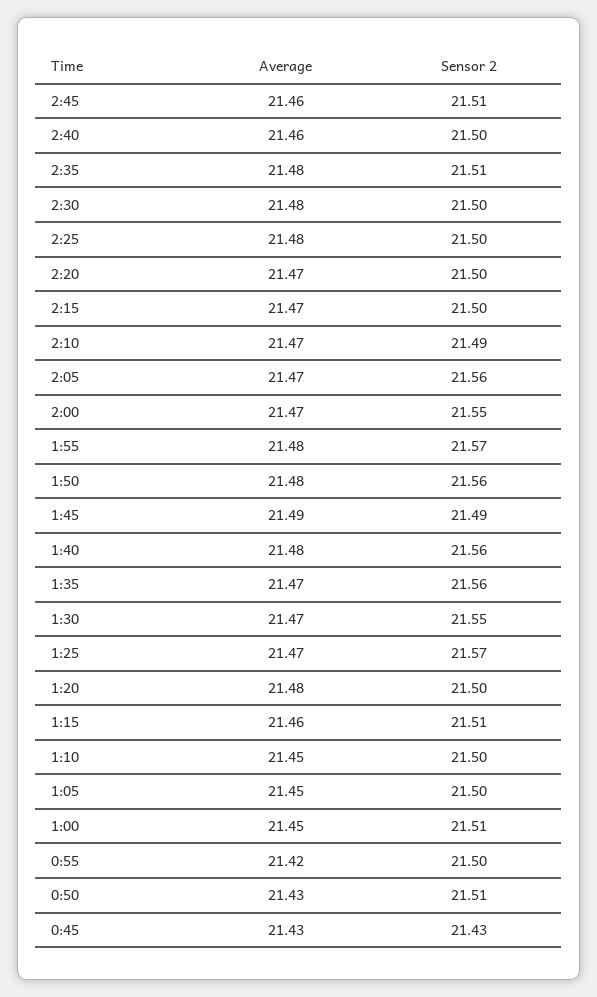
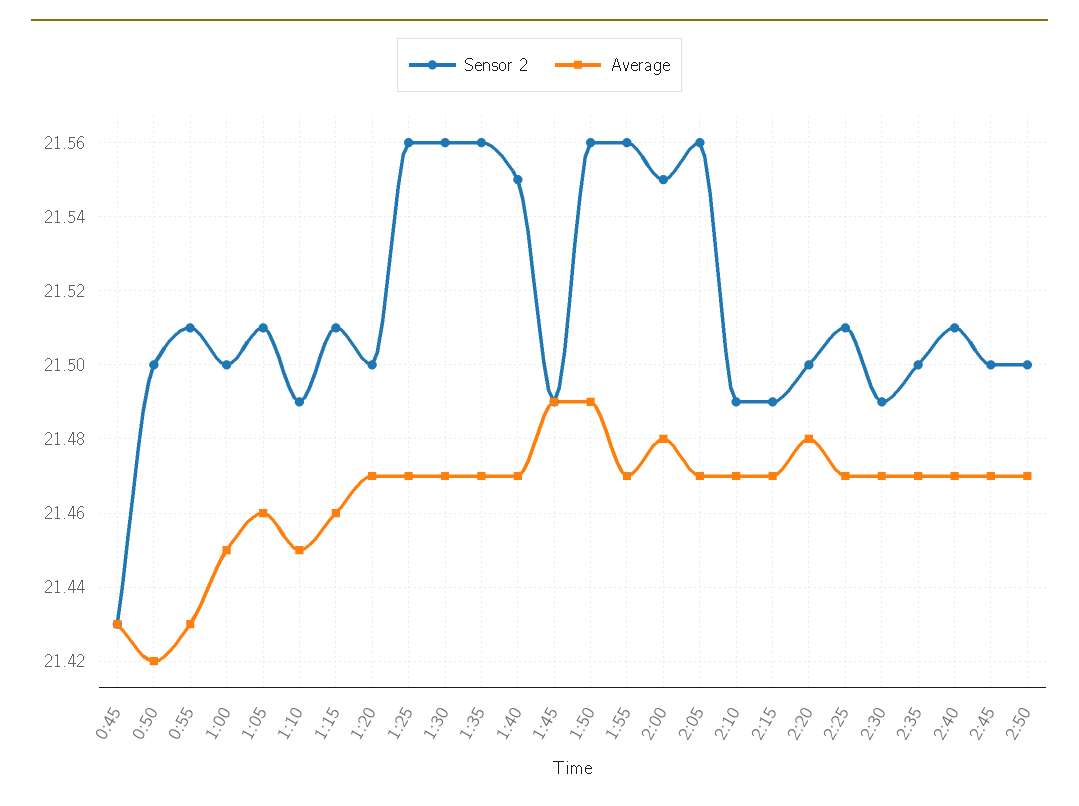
Average, 2:45: 21.46 -> 21.47
Sensor 2, 2:45: 21.51 -> 21.5
Average, 2:40: 21.46 -> 21.47
Sensor 2, 2:40: 21.5 -> 21.51
Average, 2:35: 21.48 -> 21.47
Sensor 2, 2:35: 21.51 -> 21.5
Average, 2:30: 21.48 -> 21.47
Sensor 2, 2:30: 21.5 -> 21.49
Average, 2:25: 21.48 -> 21.47
Sensor 2, 2:25: 21.5 -> 21.51
Average, 2:20: 21.47 -> 21.48
Sensor 2, 2:15: 21.5 -> 21.49
Average, 2:00: 21.47 -> 21.48
Average, 1:55: 21.48 -> 21.47
Sensor 2, 1:55: 21.57 -> 21.56
Average, 1:50: 21.48 -> 21.49
Average, 1:40: 21.48 -> 21.47
Sensor 2, 1:40: 21.56 -> 21.55
Sensor 2, 1:30: 21.55 -> 21.56
Sensor 2, 1:25: 21.57 -> 21.56
Average, 1:20: 21.48 -> 21.47
Sensor 2, 1:10: 21.5 -> 21.49
Average, 1:05: 21.45 -> 21.46
Sensor 2, 1:05: 21.5 -> 21.51
Sensor 2, 1:00: 21.51 -> 21.5
Average, 0:55: 21.42 -> 21.43
Sensor 2, 0:55: 21.5 -> 21.51
Average, 0:50: 21.43 -> 21.42
Sensor 2, 0:50: 21.51 -> 21.5
Sensor 2, 2:50: none -> 21.5
Average, 2:50: none -> 21.47

